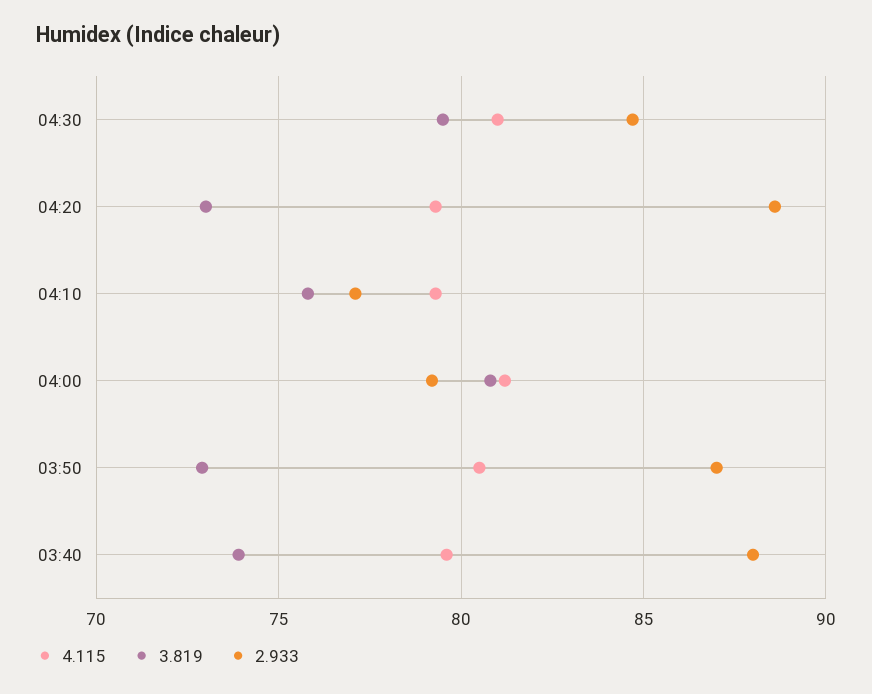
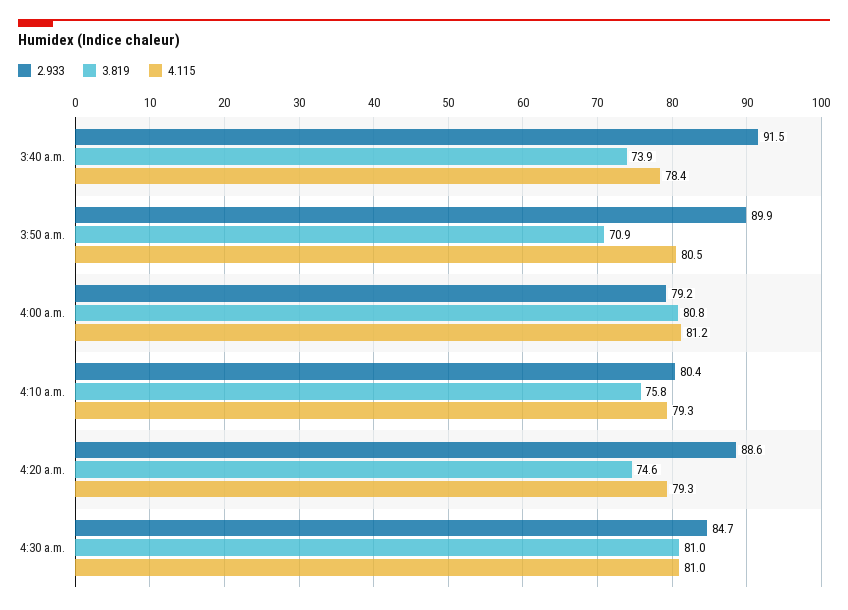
3.819, 04:30: 79.5 -> 81
3.819, 04:20: 73 -> 74.6
2.933, 04:10: 77 -> 80.4
3.819, 03:50: 73 -> 70.9
2.933, 03:50: 87 -> 89.9
4.115, 03:40: 79.5 -> 78.4
2.933, 03:40: 88 -> 91.5

